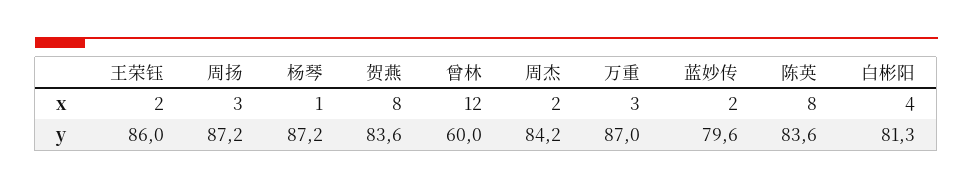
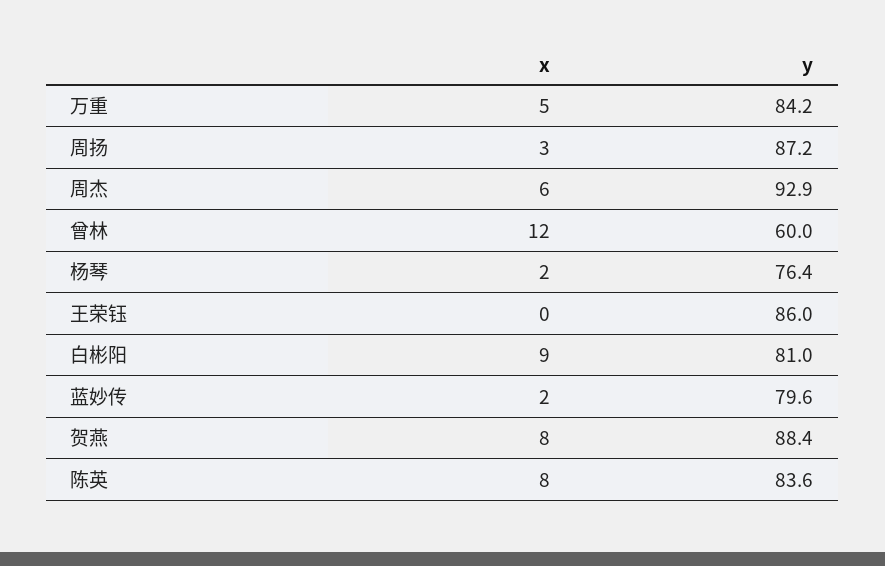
王荣钰, x: 2 -> 0
杨琴, x: 1 -> 2
周杰, x: 2 -> 6
万重, x: 3 -> 5
白彬阳, x: 4 -> 9
杨琴, y: 87.2 -> 76.4
贺燕, y: 83.6 -> 88.4
周杰, y: 84.2 -> 92.9
万重, y: 87 -> 84.2
白彬阳, y: 81.3 -> 81

